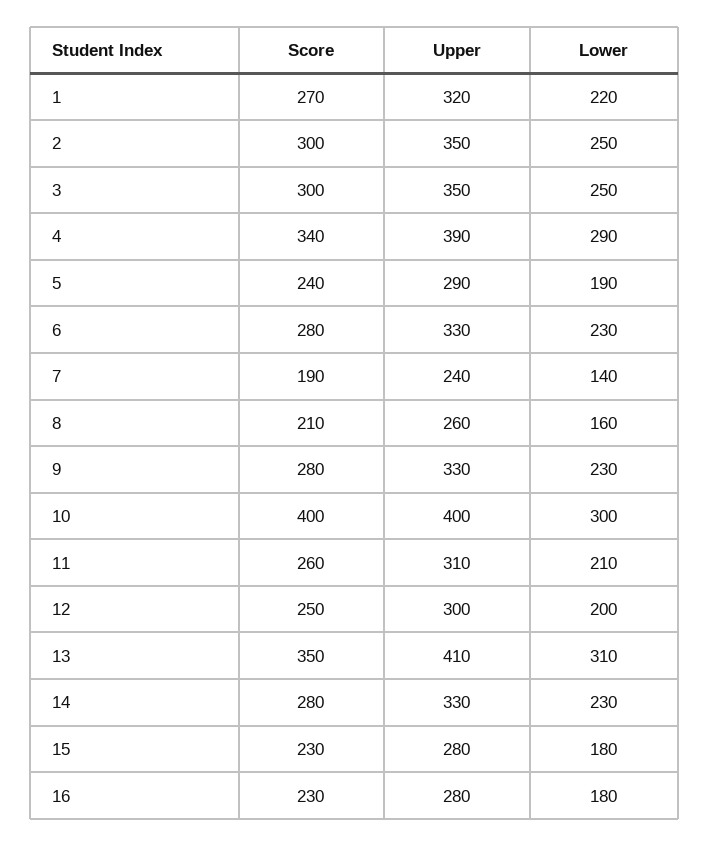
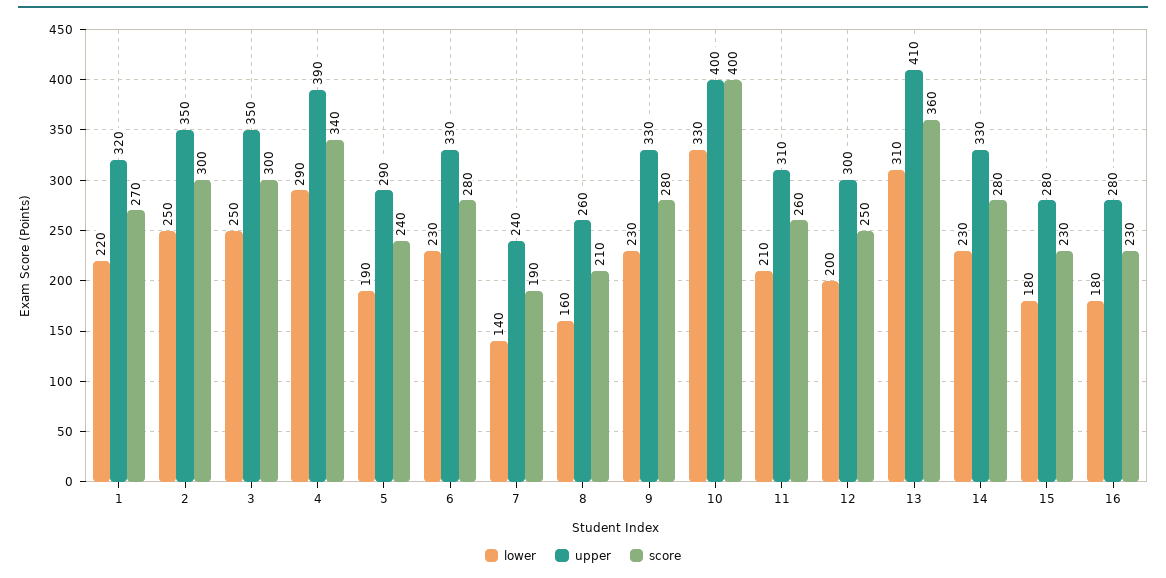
Lower, 10: 300 -> 330
Score, 13: 350 -> 360

